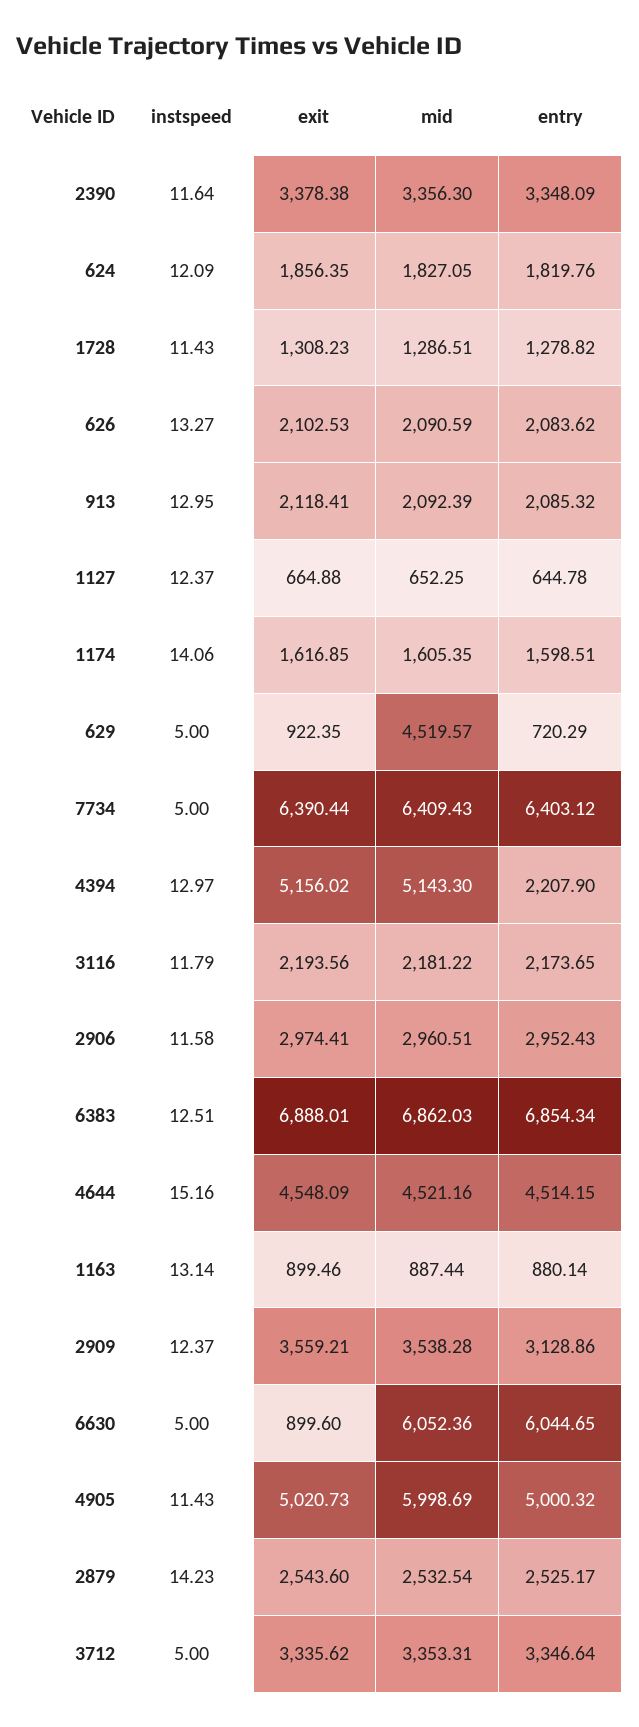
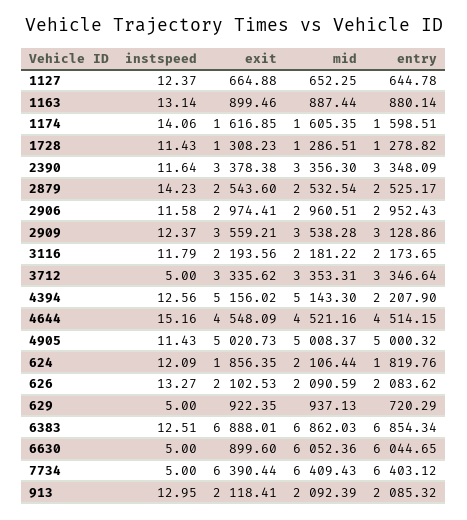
mid, 624: 1827.05 -> 2106.44
mid, 629: 4519.57 -> 937.13
instspeed, 4394: 12.97 -> 12.56
mid, 4905: 5998.69 -> 5008.37

